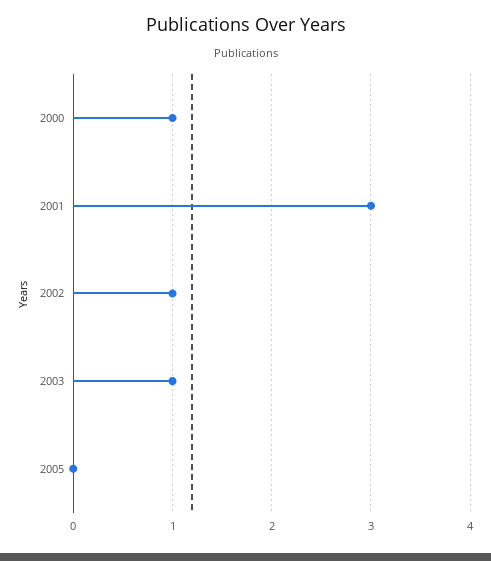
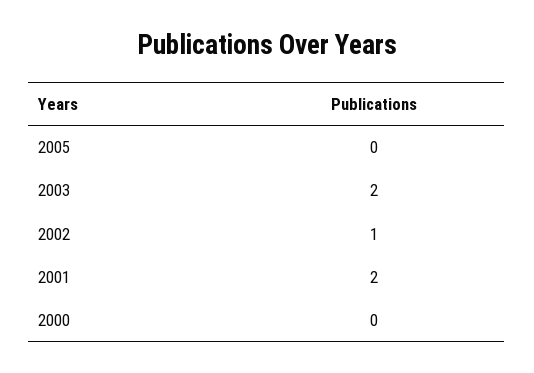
2000: 1 -> 0
2001: 3 -> 2
2003: 1 -> 2

